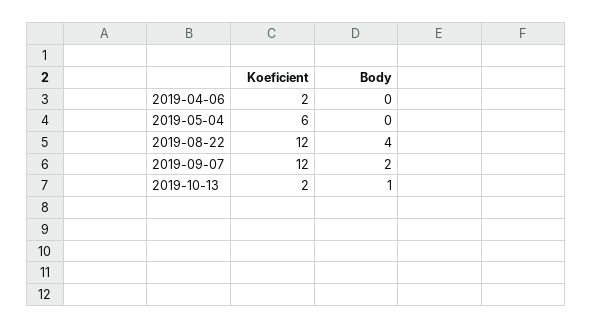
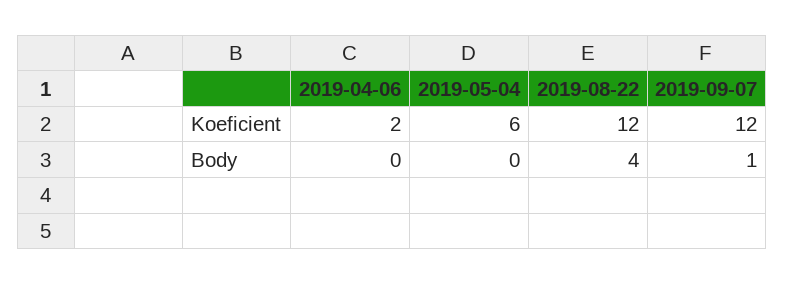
Body, 2019-09-07: 2 -> 1
Koeficient, 2019-10-13: 2 -> none
Body, 2019-10-13: 1 -> none

